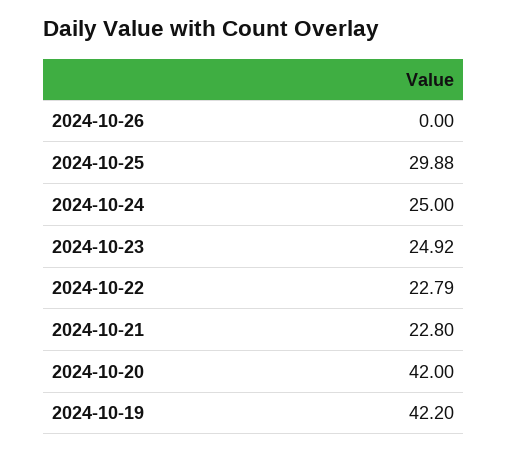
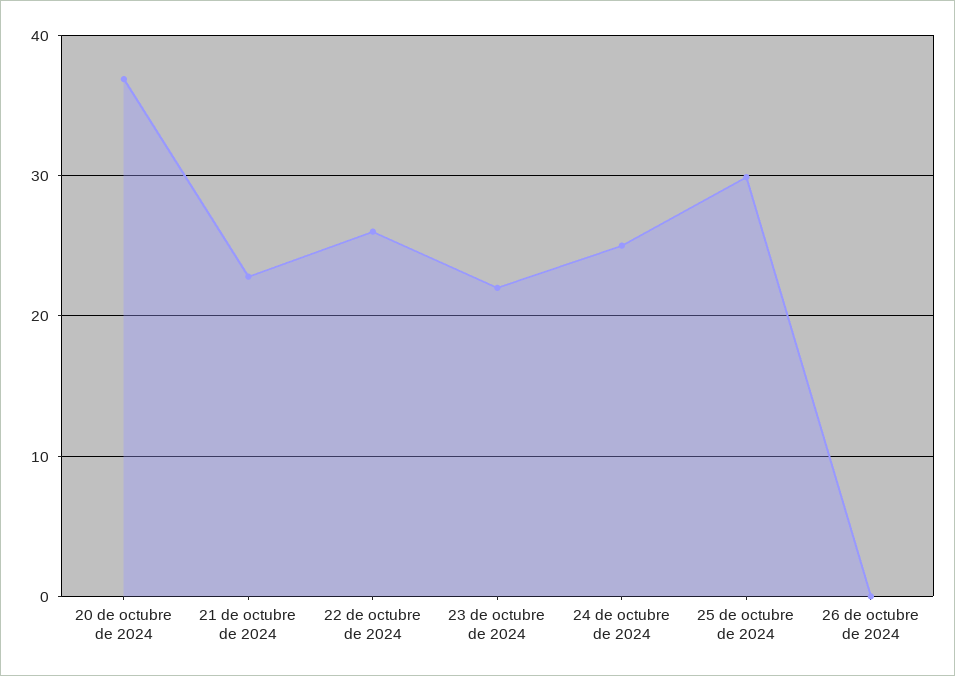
2024-10-23: 24.92 -> 22
2024-10-22: 22.79 -> 26
2024-10-20: 42 -> 37
2024-10-19: 42.2 -> none

